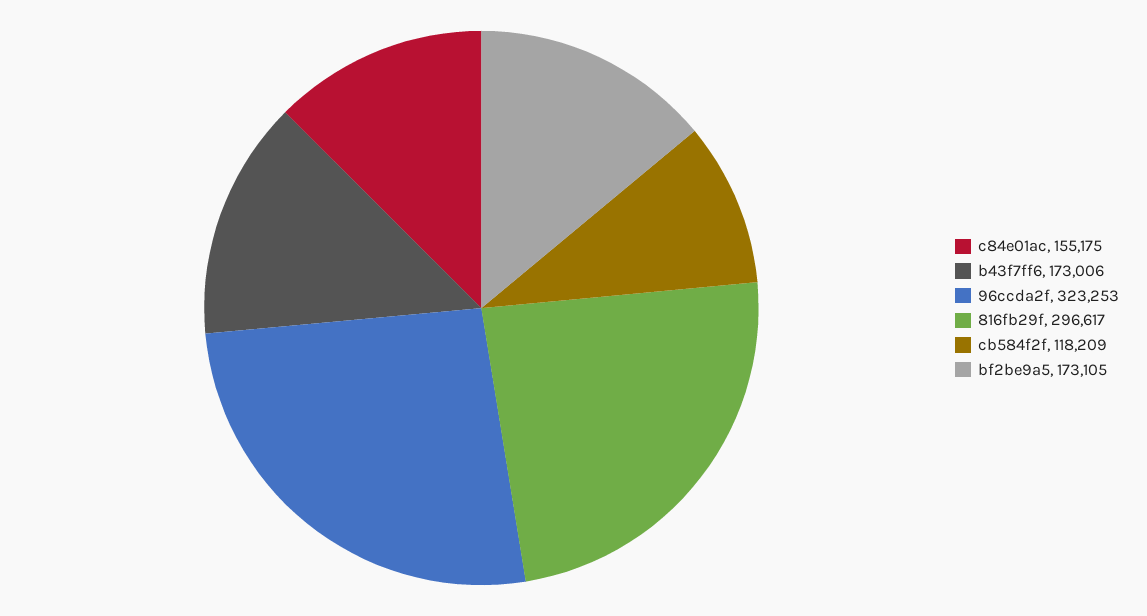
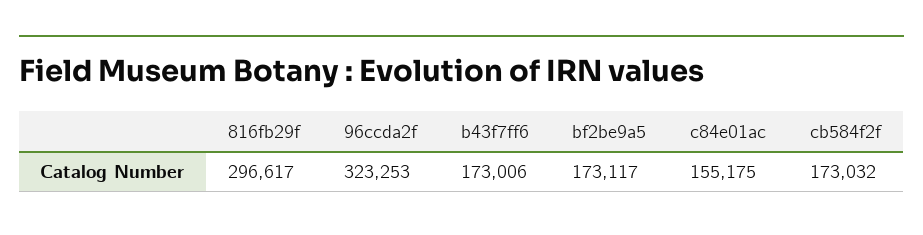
cb584f2f: 118209 -> 173032
bf2be9a5: 173105 -> 173117

